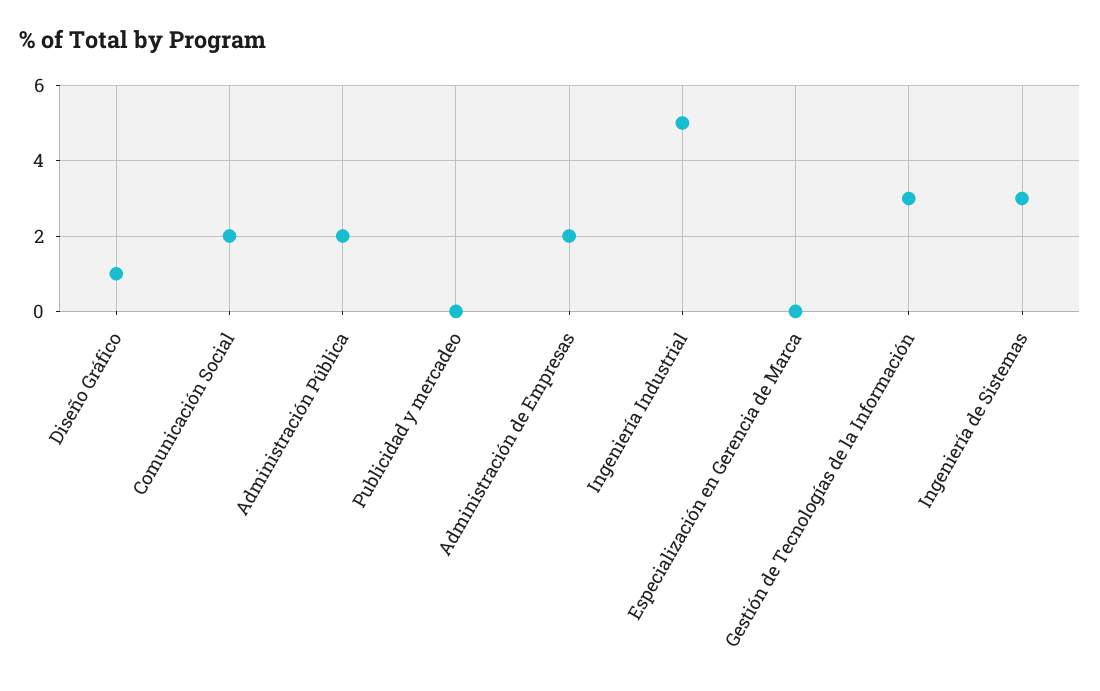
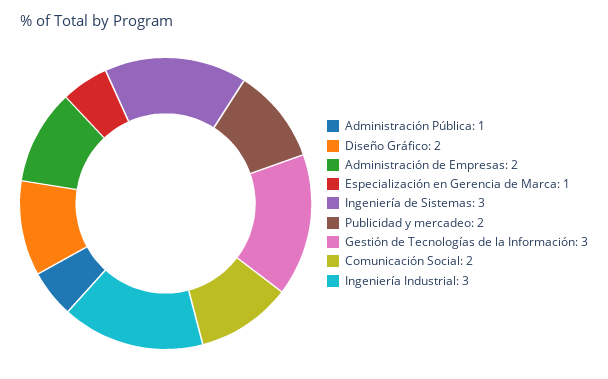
Diseño Gráfico: 1 -> 2
Administración Pública: 2 -> 1
Publicidad y mercadeo: 0 -> 2
Ingeniería Industrial: 5 -> 3
Especialización en Gerencia de Marca: 0 -> 1

